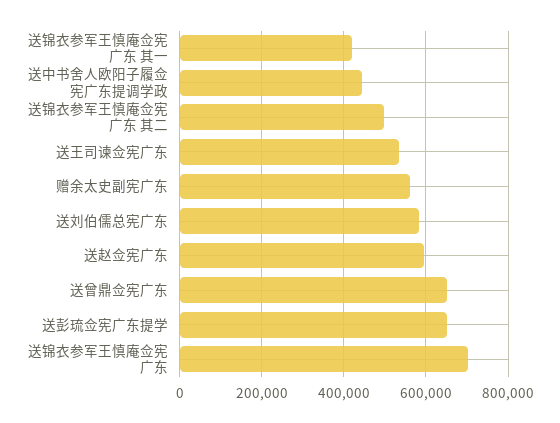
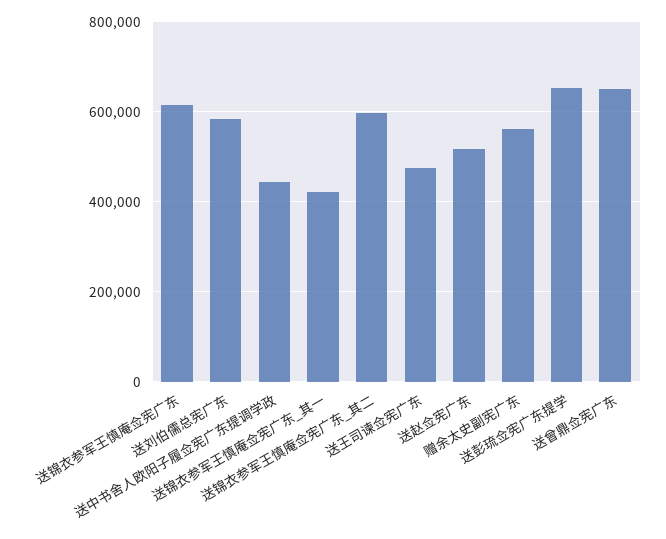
送锦衣参军王慎庵佥宪广东 其二: 500000 -> 600000
送王司谏佥宪广东: 540000 -> 480000
送赵佥宪广东: 600000 -> 520000
送锦衣参军王慎庵佥宪广东: 700000 -> 620000

